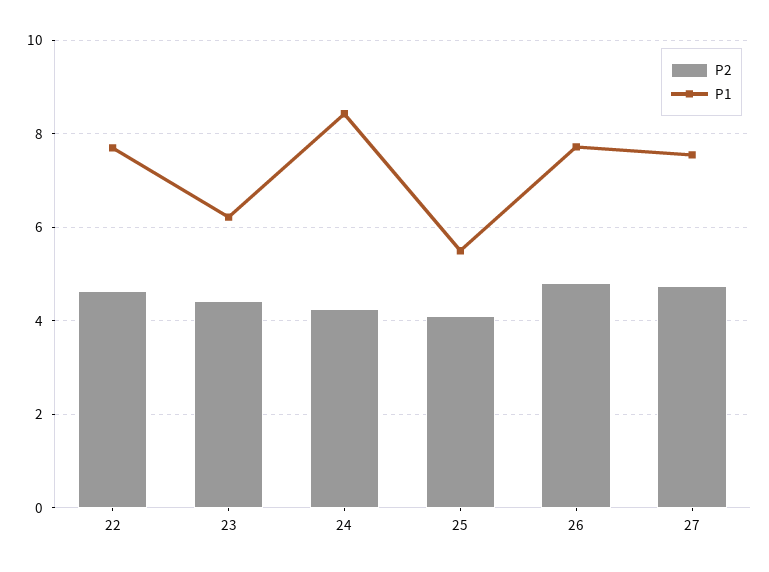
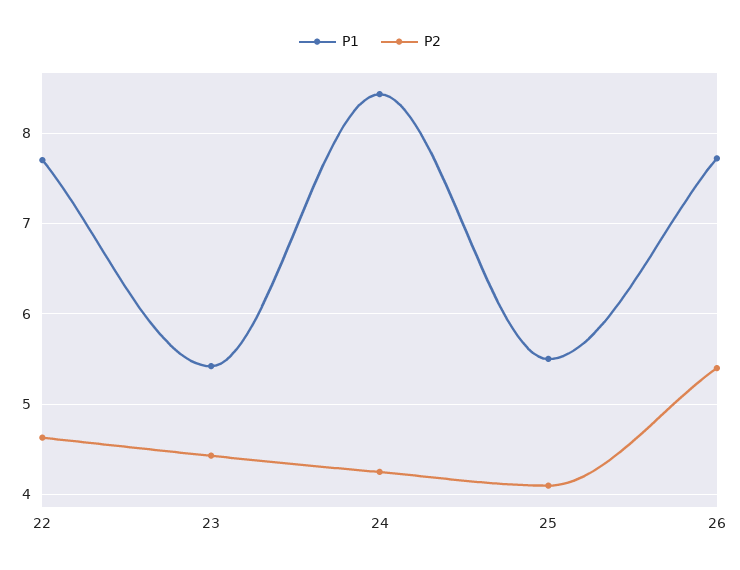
P1, 23: 6.2 -> 5.4
P2, 26: 4.8 -> 5.4
P2, 27: 4.8 -> none
P1, 27: 7.6 -> none

